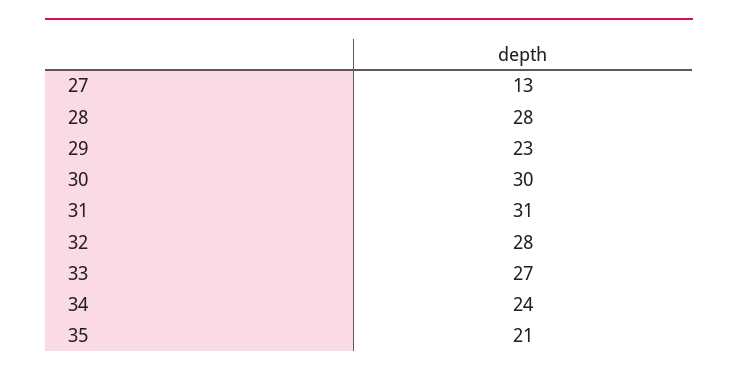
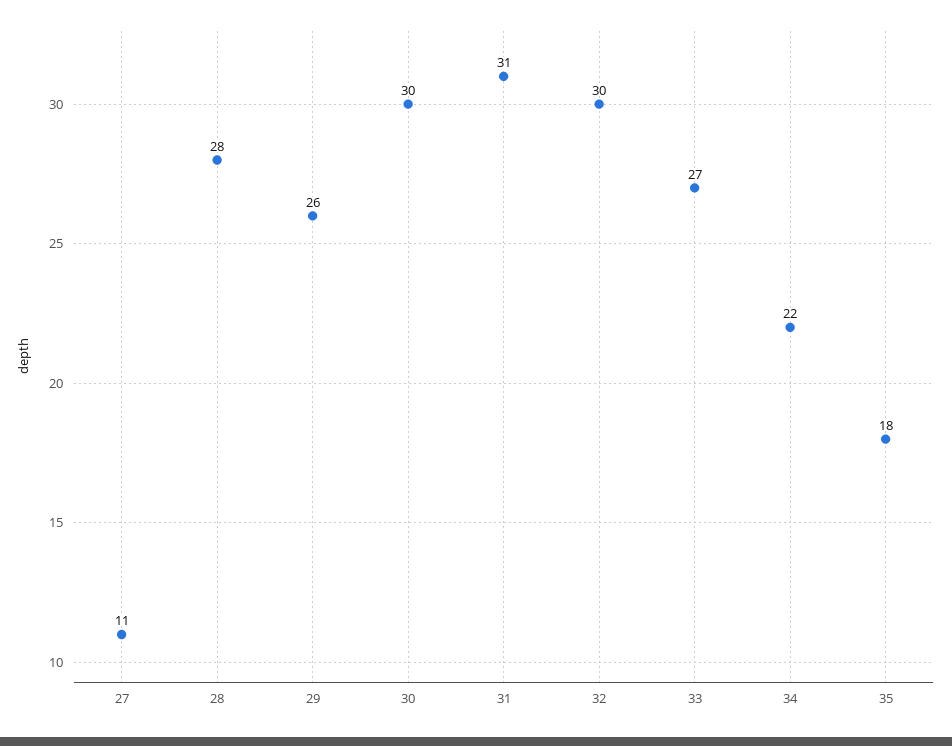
27: 13 -> 11
29: 23 -> 26
32: 28 -> 30
34: 24 -> 22
35: 21 -> 18

